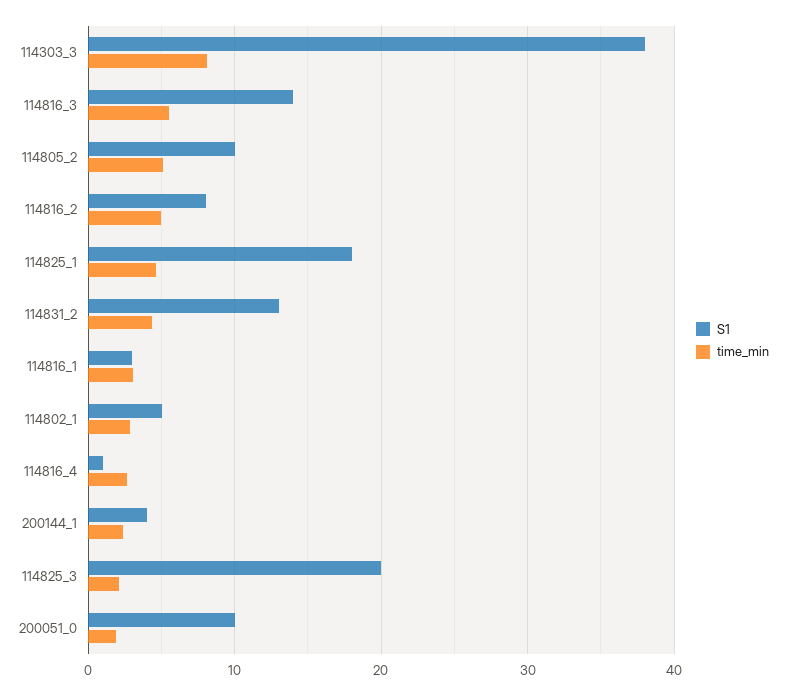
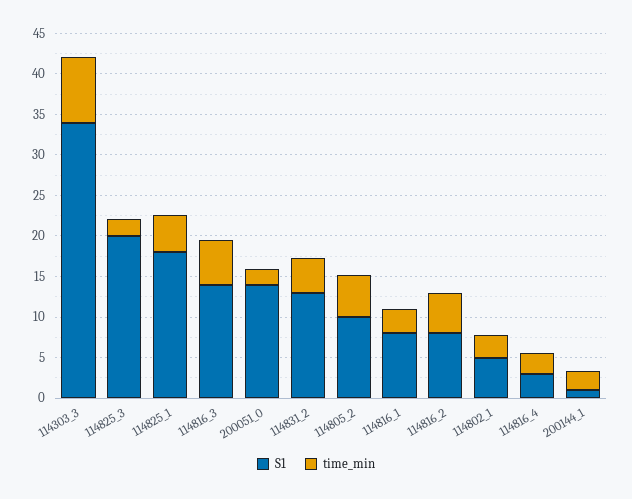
S1, 114303_3: 38 -> 34
S1, 114816_1: 3 -> 8
S1, 114816_4: 1 -> 3
S1, 200144_1: 4 -> 1
S1, 200051_0: 10 -> 14

